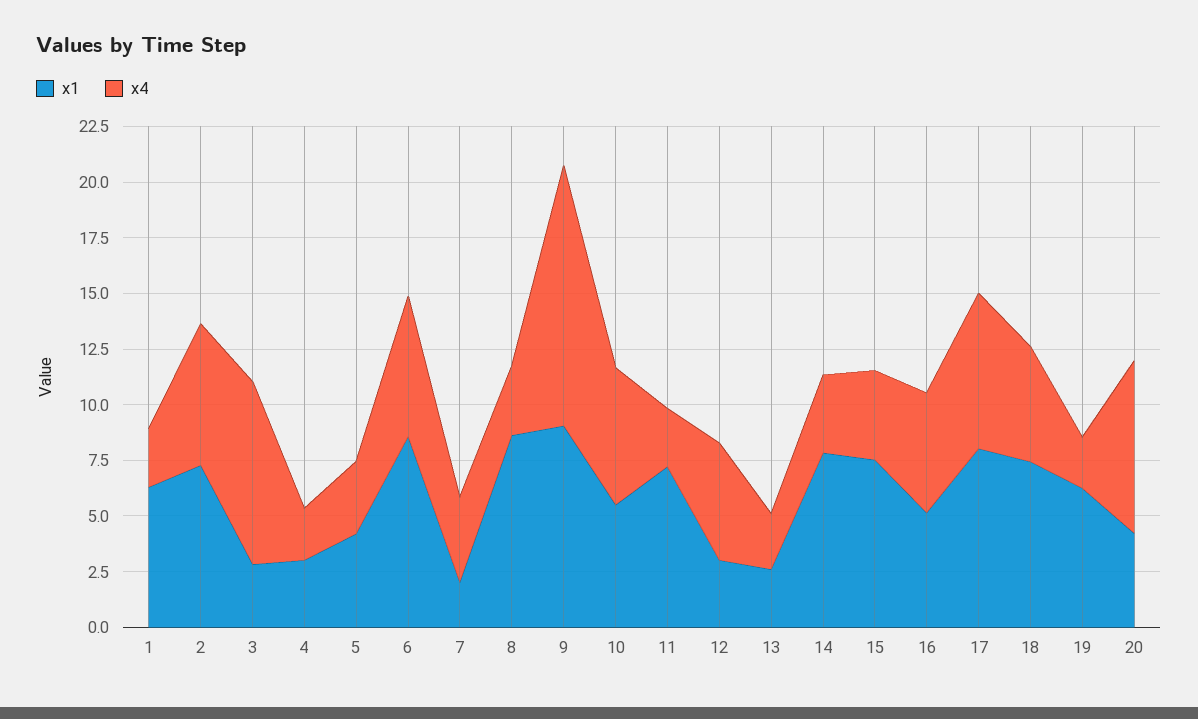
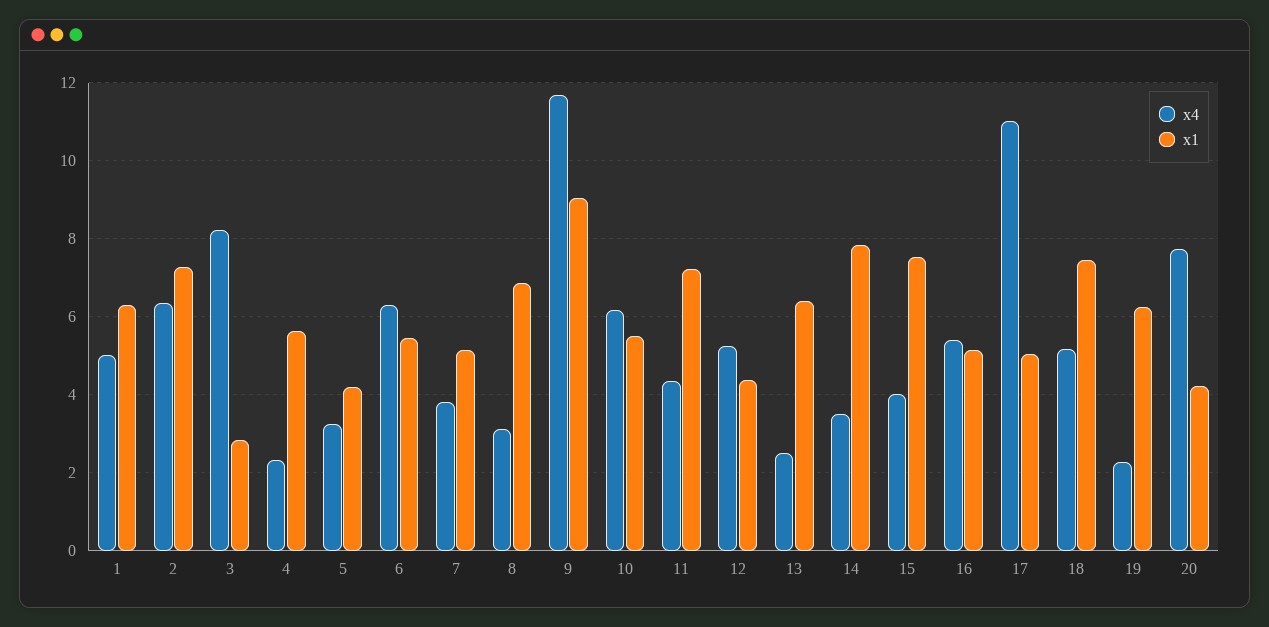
x4, 1: 2.5 -> 5
x1, 4: 3 -> 5.6
x1, 6: 8.5 -> 5.4
x1, 7: 2 -> 5.2
x1, 8: 8.5 -> 6.8
x4, 11: 2.5 -> 4.4
x1, 12: 3 -> 4.4
x1, 13: 2.5 -> 6.4
x1, 17: 8 -> 5
x4, 17: 7 -> 11

